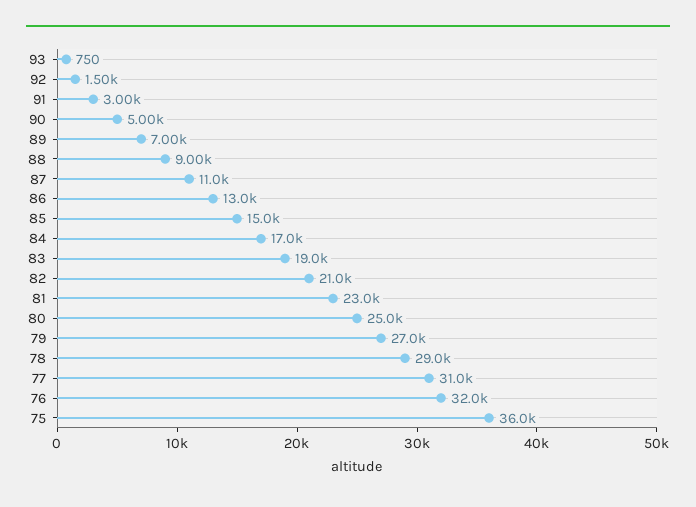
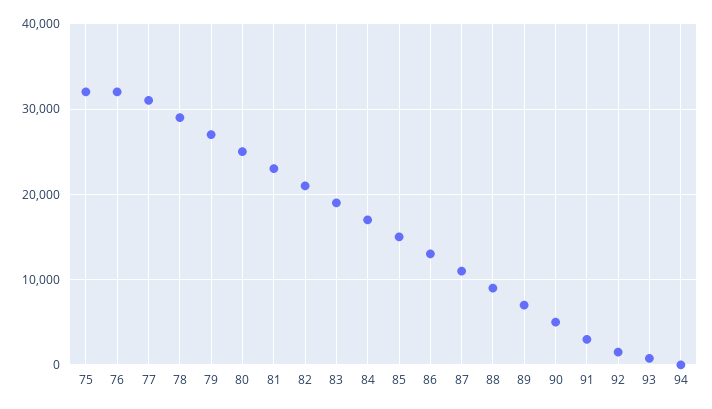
75: 36000 -> 32000
94: none -> 0

